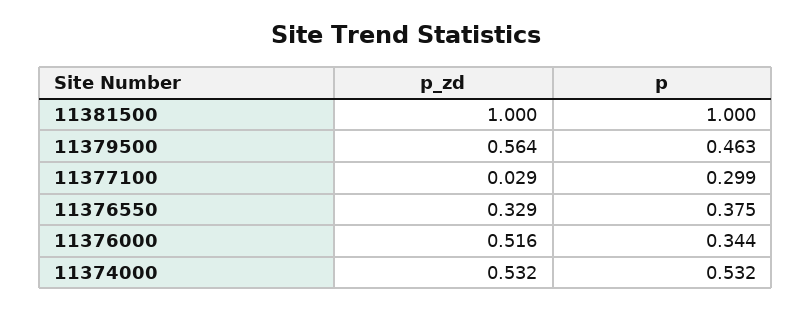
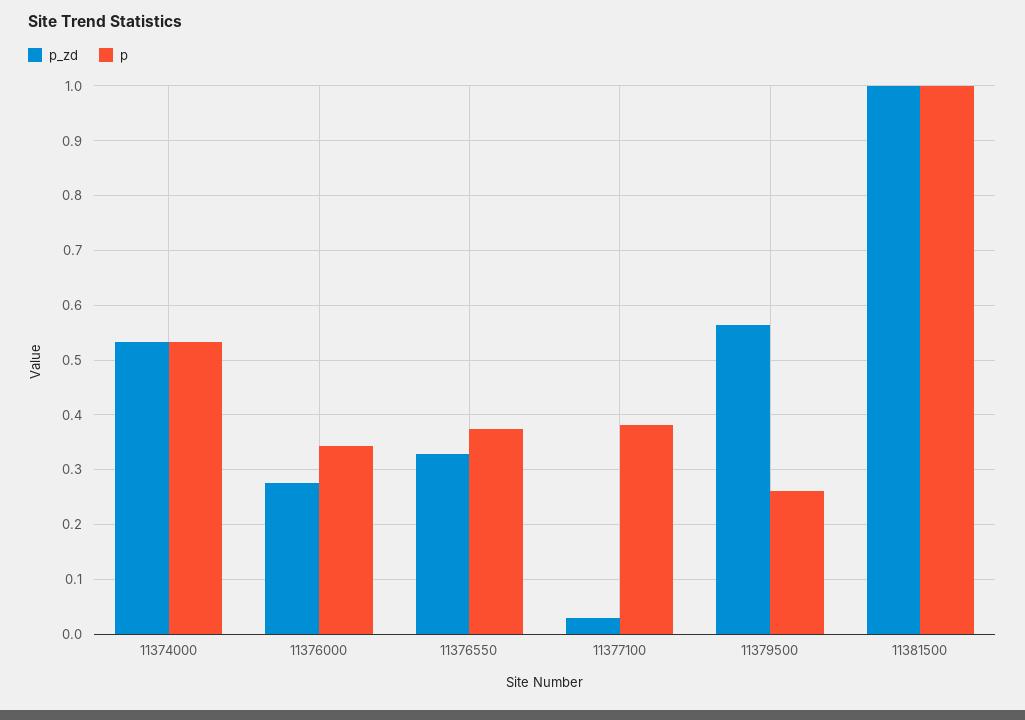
p, 11379500: 0.463 -> 0.26
p, 11377100: 0.299 -> 0.38
p_zd, 11376000: 0.516 -> 0.28

